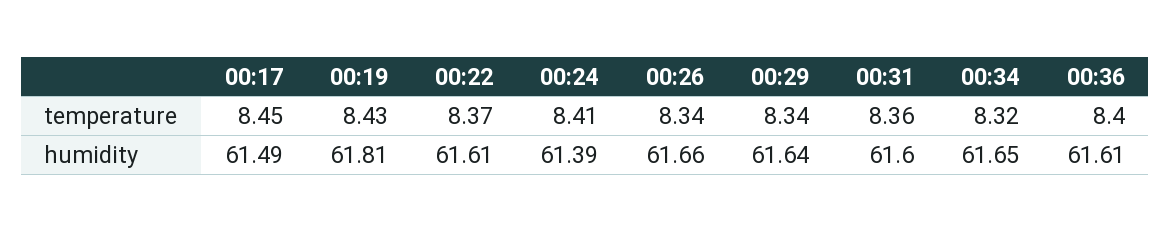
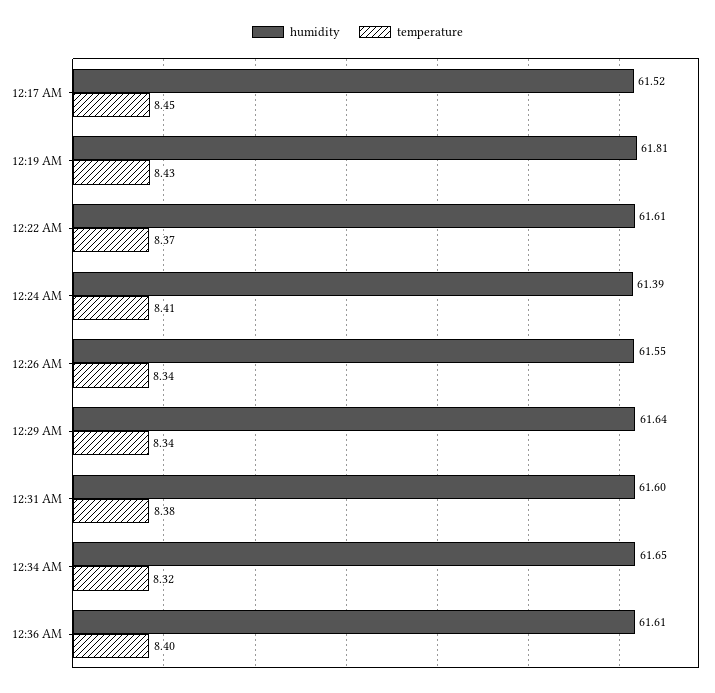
temperature, 00:31: 8.36 -> 8.38
humidity, 00:17: 61.49 -> 61.52
humidity, 00:26: 61.66 -> 61.55

